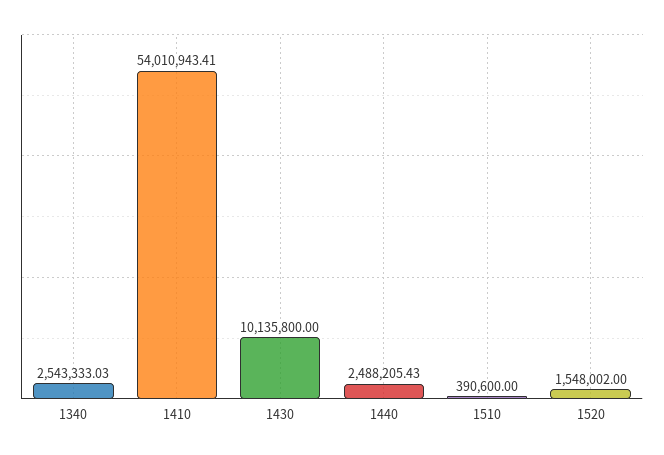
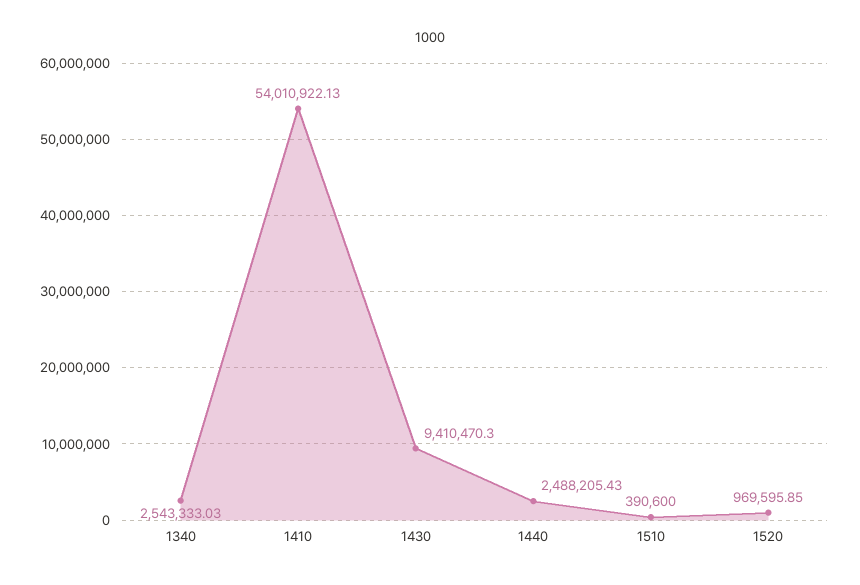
1410: 54010943.41 -> 54010922.13
1430: 10135800 -> 9410470.3
1520: 1548002 -> 969595.85

